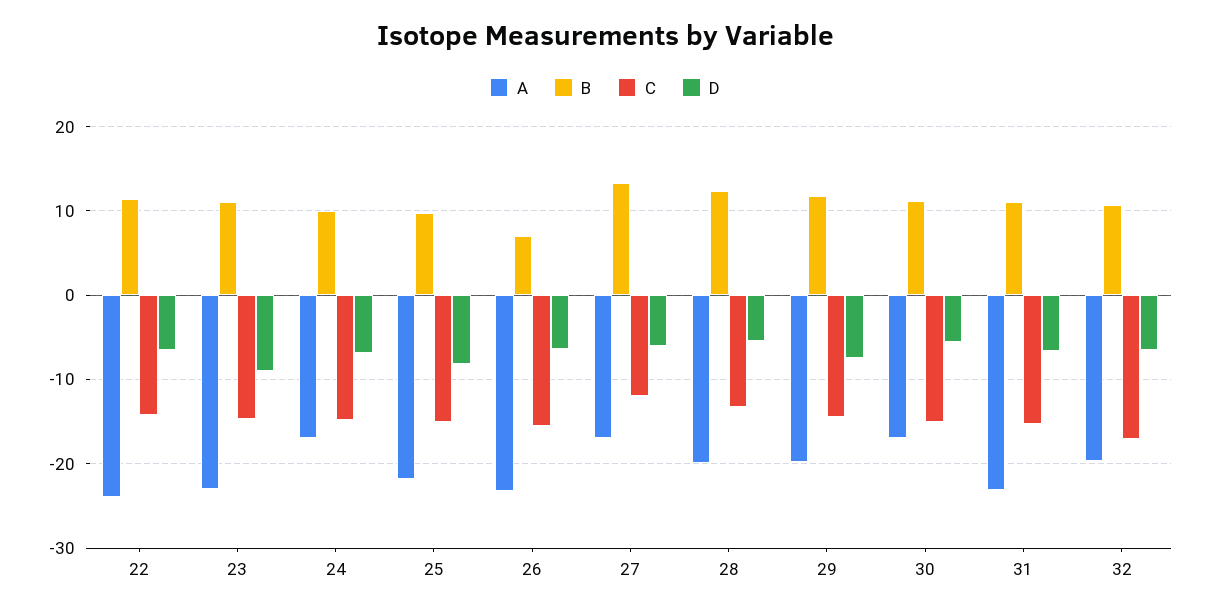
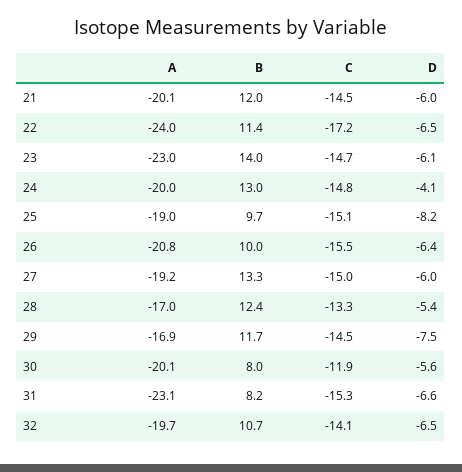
C, 22: -14 -> -17.2
B, 23: 11 -> 14
D, 23: -9 -> -6.1
A, 24: -17 -> -20
B, 24: 10 -> 13
D, 24: -7 -> -4.1
A, 25: -22 -> -19
A, 26: -23 -> -20.8
B, 26: 7 -> 10
A, 27: -17 -> -19.2
C, 27: -12 -> -15
A, 28: -20 -> -17
A, 29: -20 -> -16.9
A, 30: -17 -> -20.1
B, 30: 11 -> 8
C, 30: -15 -> -11.9
B, 31: 11 -> 8.2
C, 32: -17 -> -14.1
A, 21: none -> -20.1
B, 21: none -> 12
C, 21: none -> -14.5
D, 21: none -> -6

